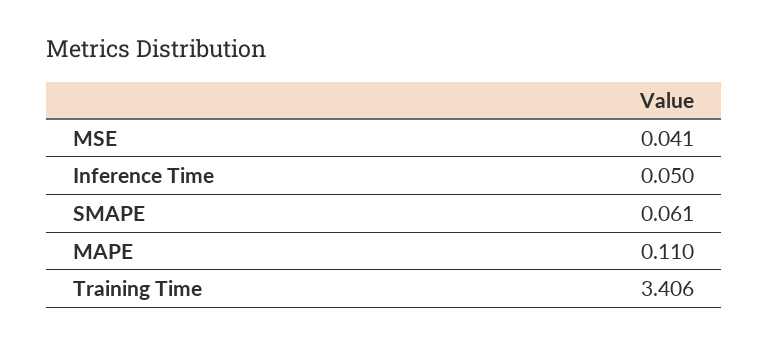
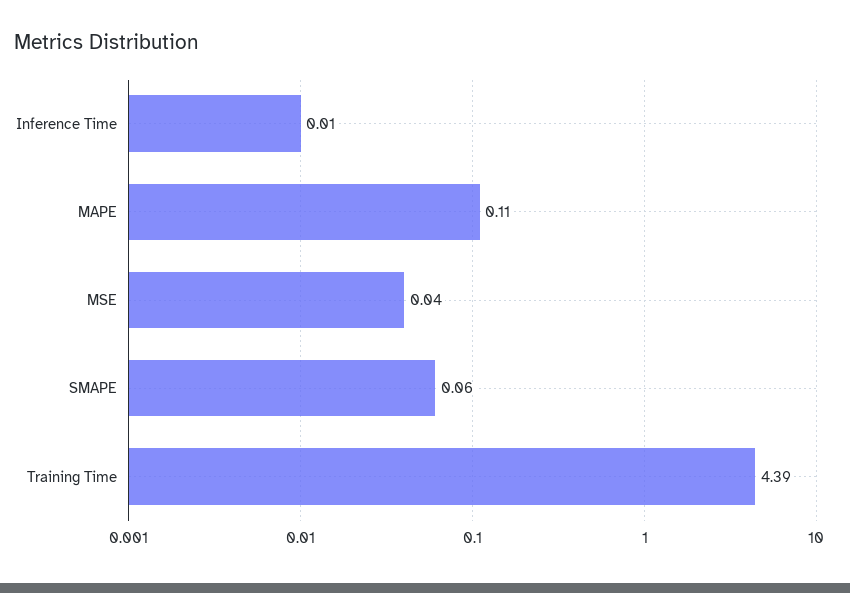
Inference Time: 0.05 -> 0.01
Training Time: 3.406 -> 4.39

